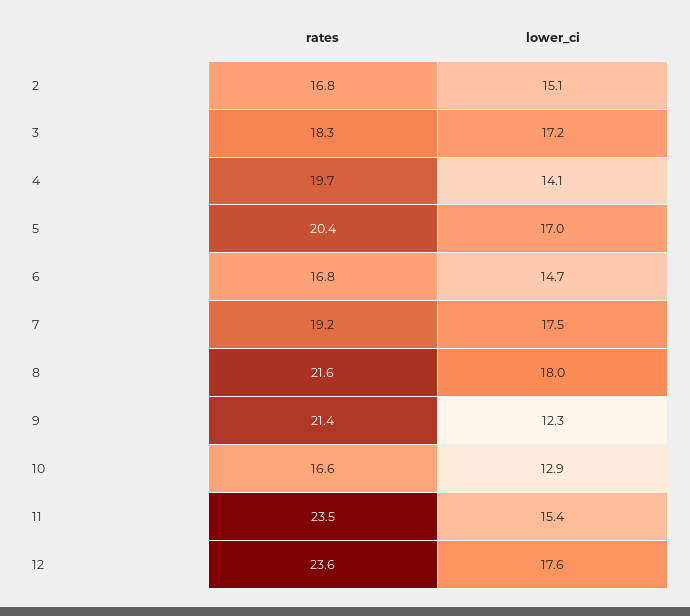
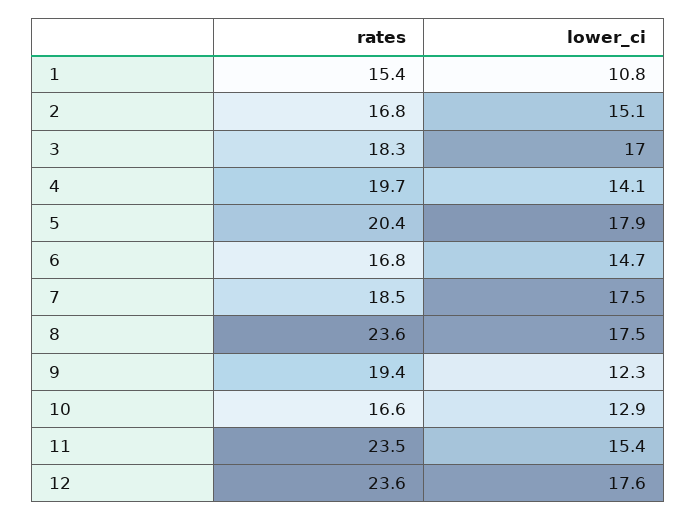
lower_ci, 3: 17.2 -> 17
lower_ci, 5: 17 -> 17.9
rates, 7: 19.2 -> 18.5
rates, 8: 21.6 -> 23.6
lower_ci, 8: 18 -> 17.5
rates, 9: 21.4 -> 19.4
rates, 1: none -> 15.4
lower_ci, 1: none -> 10.8

